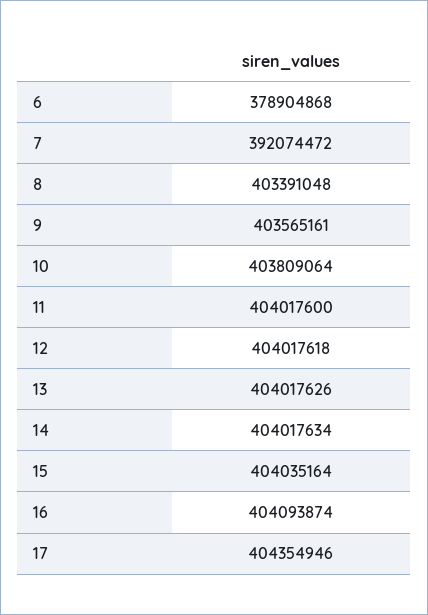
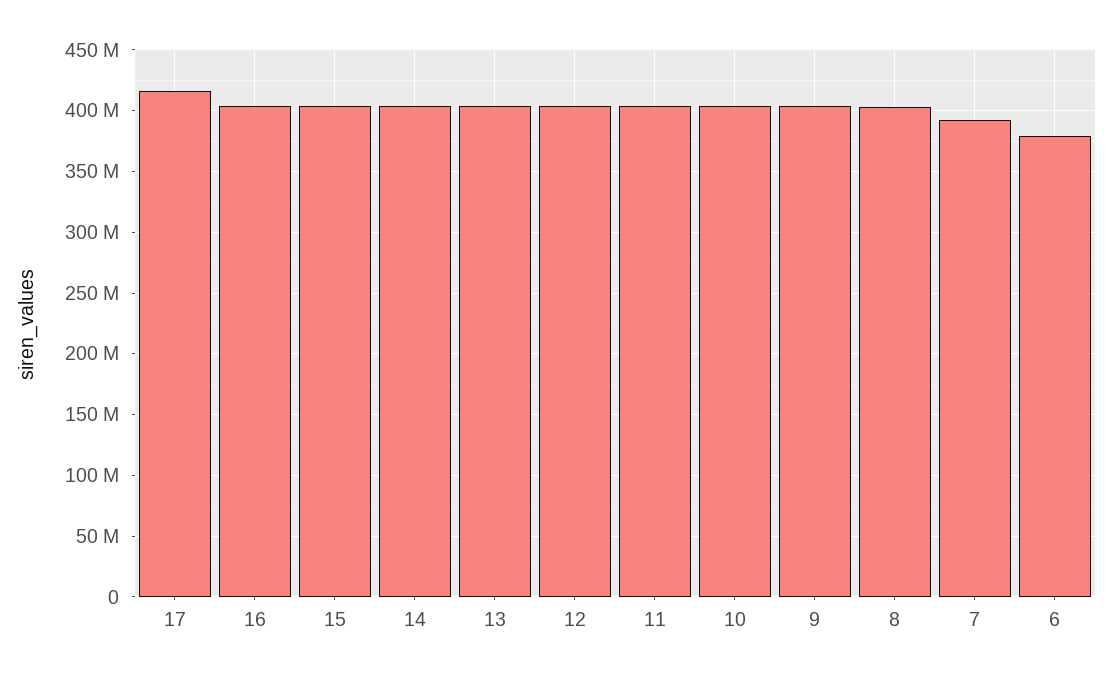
17: 404354946 -> 415000000

